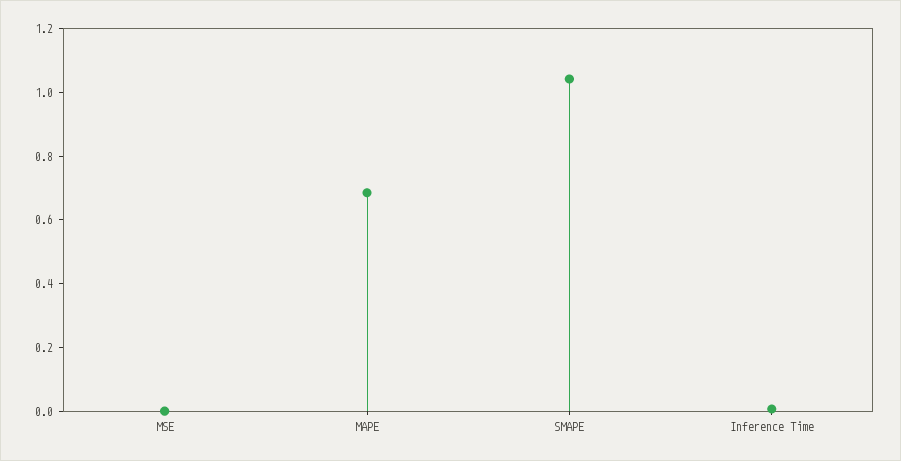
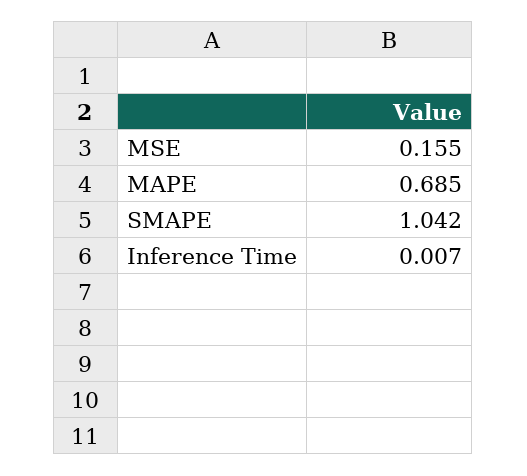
MSE: 0 -> 0.155

